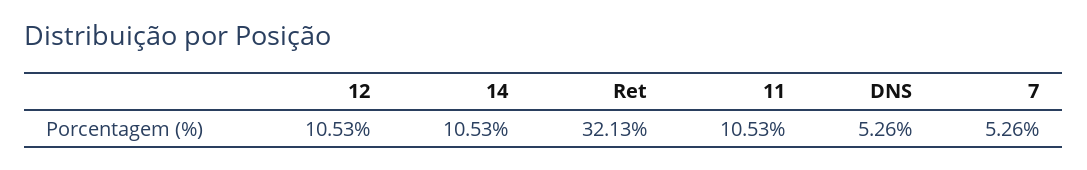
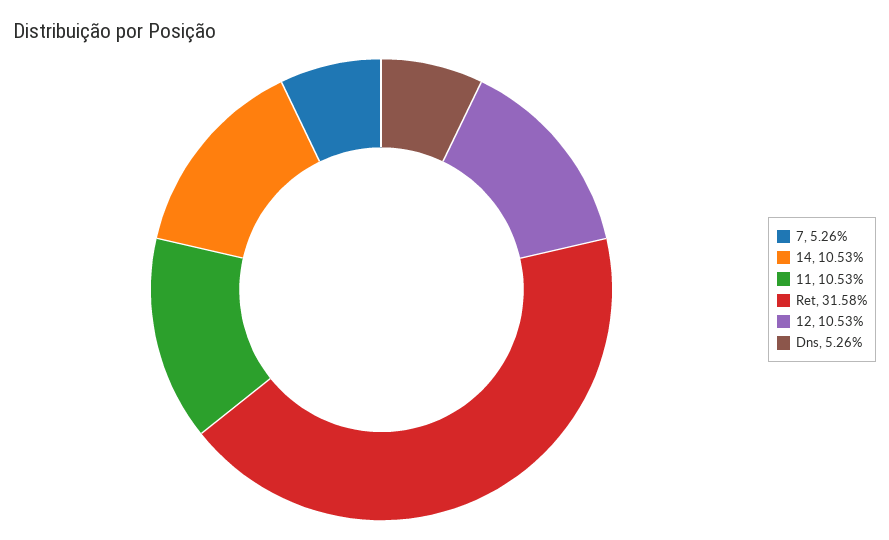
Ret: 32.13 -> 31.58

